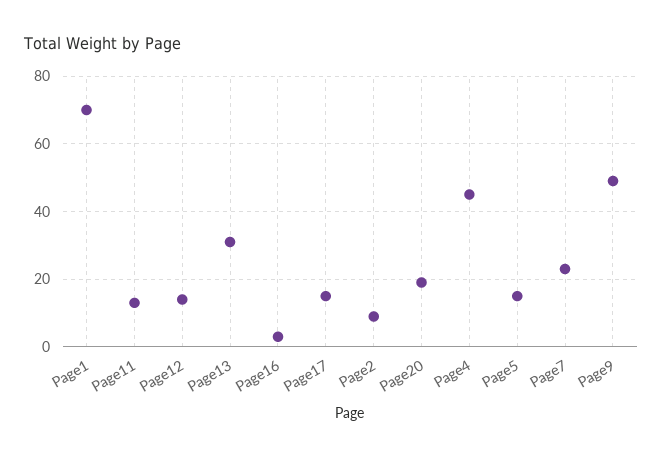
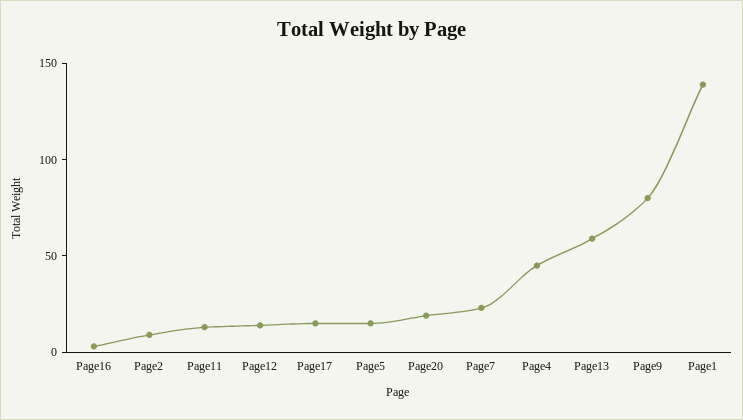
Page1: 70 -> 140
Page13: 30 -> 60
Page9: 50 -> 80

